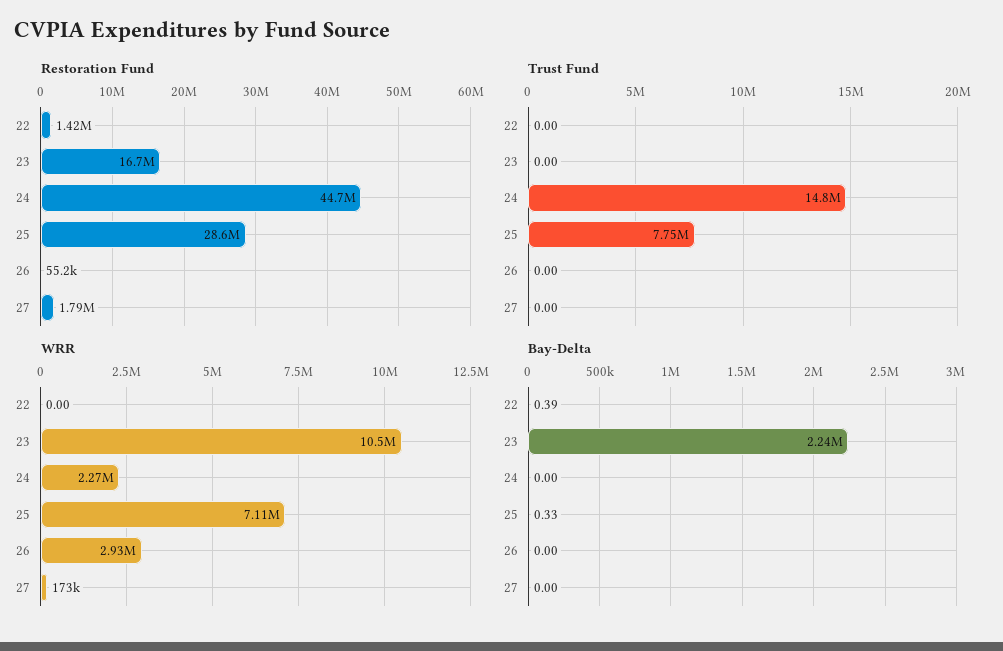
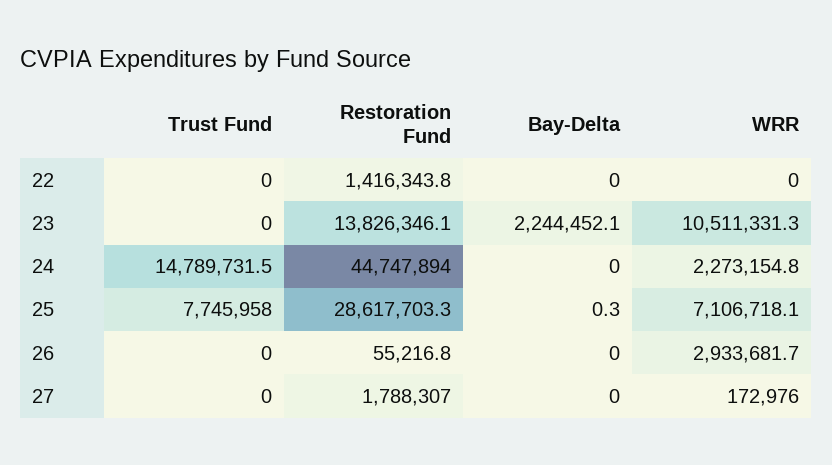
Restoration Fund, 23: 16700000 -> 13826346.1
Bay-Delta, 22: 0.39 -> 0

